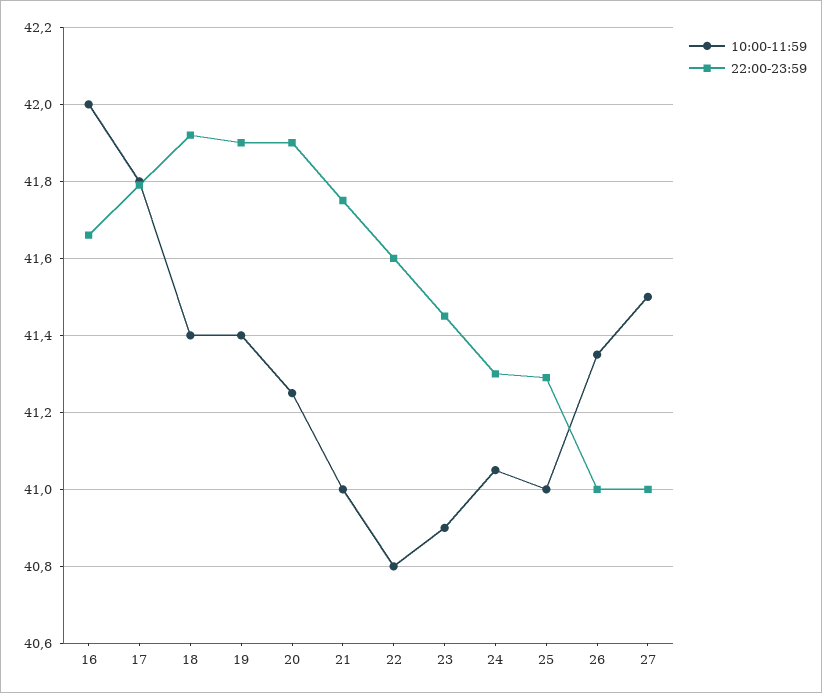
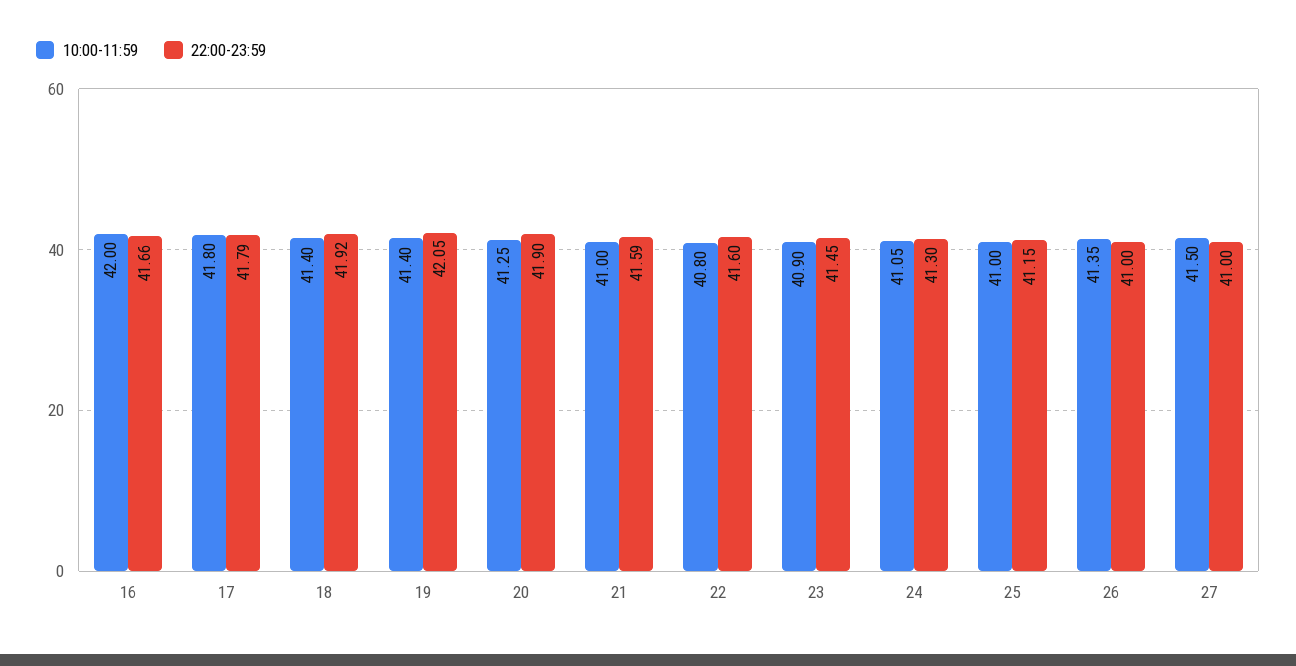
22:00-23:59, 19: 41.9 -> 42.05
22:00-23:59, 21: 41.75 -> 41.59
22:00-23:59, 25: 41.3 -> 41.15

